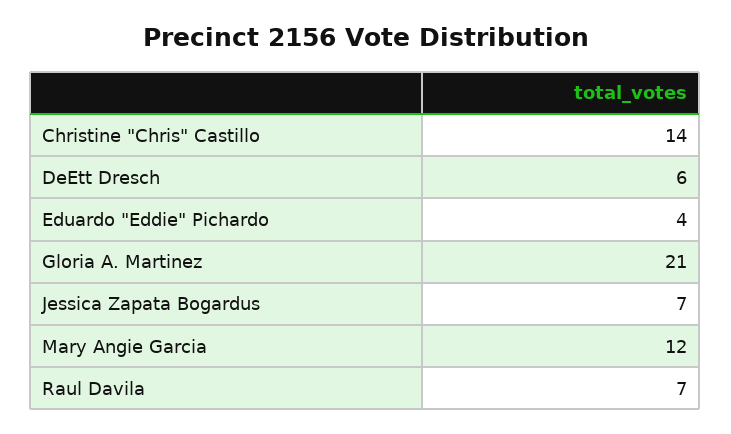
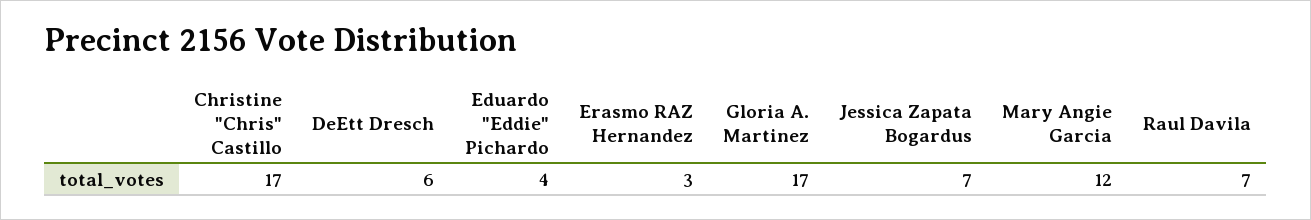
Christine "Chris" Castillo: 14 -> 17
Gloria A. Martinez: 21 -> 17
Erasmo RAZ Hernandez: none -> 3

